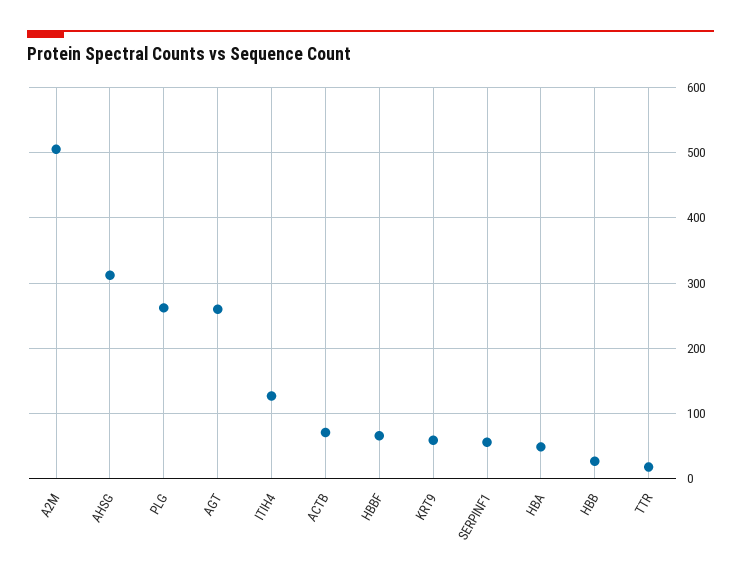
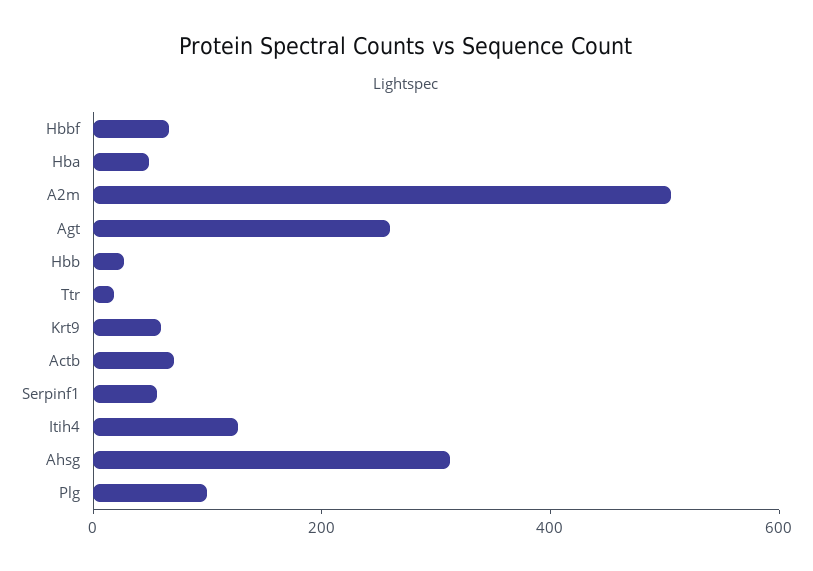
PLG: 260 -> 100

